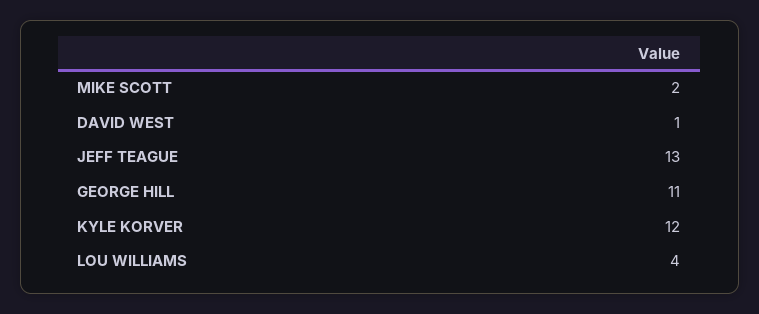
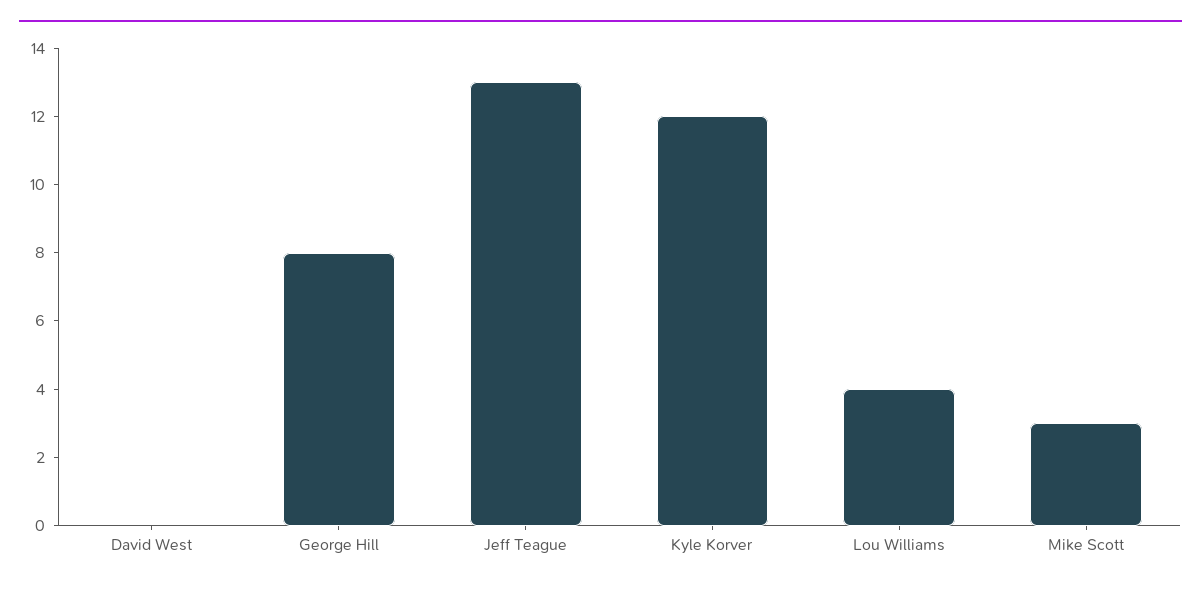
MIKE SCOTT: 2 -> 3
DAVID WEST: 1 -> 0
GEORGE HILL: 11 -> 8

